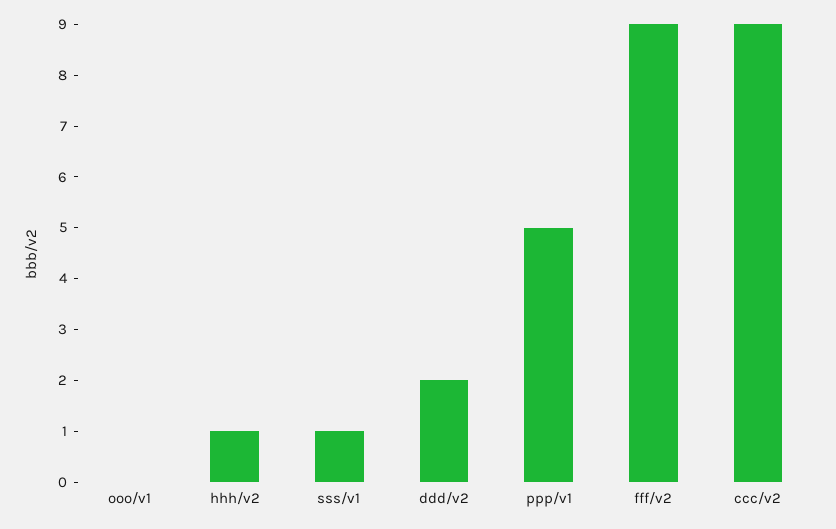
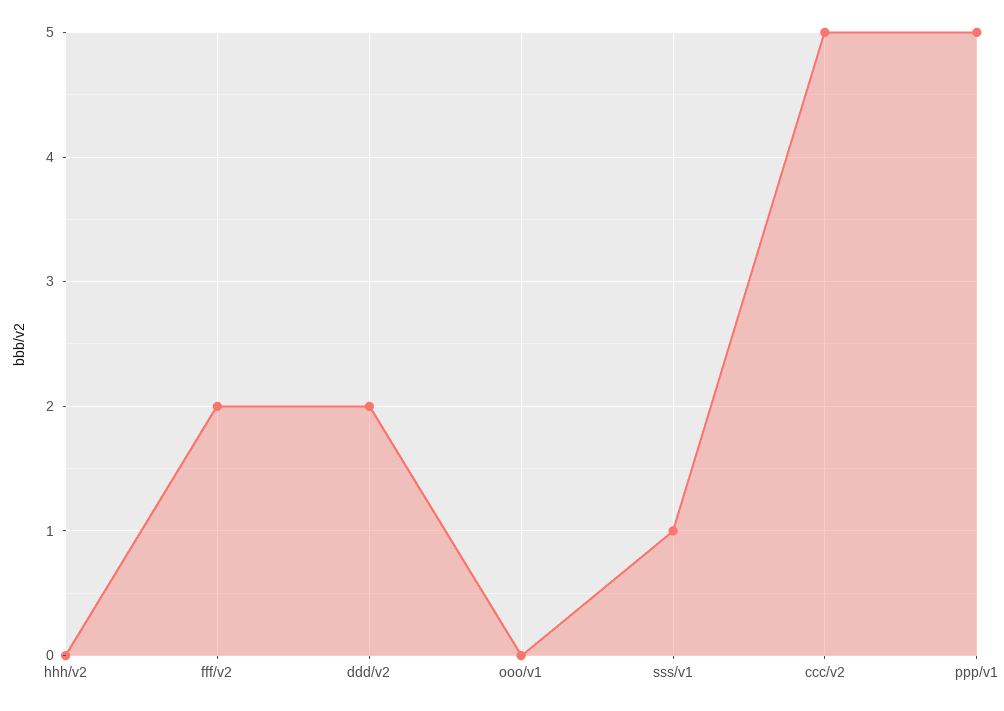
hhh/v2: 1 -> 0
fff/v2: 9 -> 2
ccc/v2: 9 -> 5

